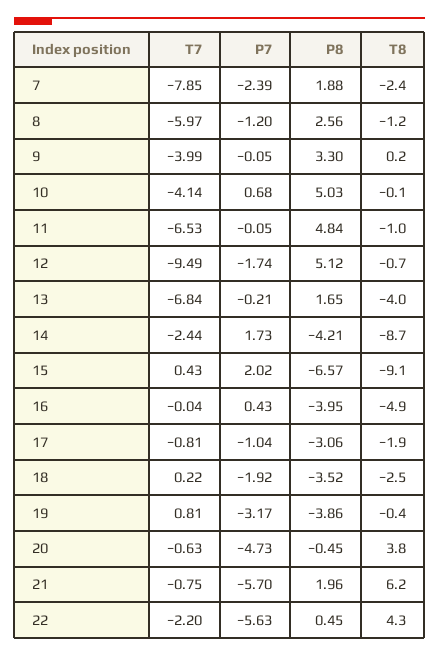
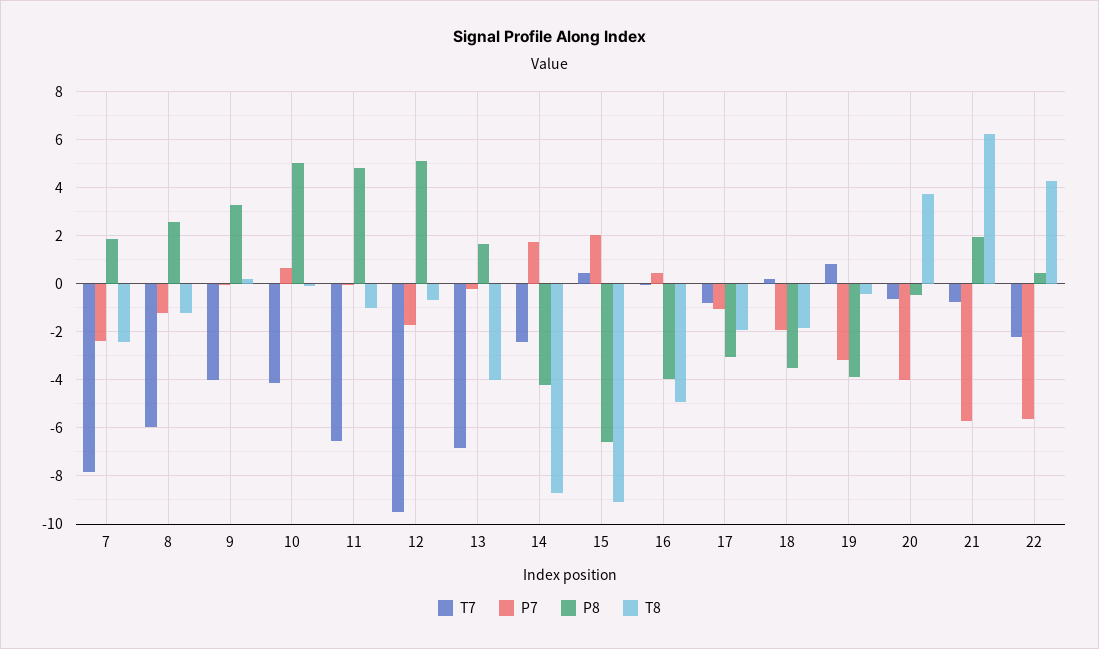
T8, 18: -2.5 -> -1.75
P7, 20: -4.73 -> -4

